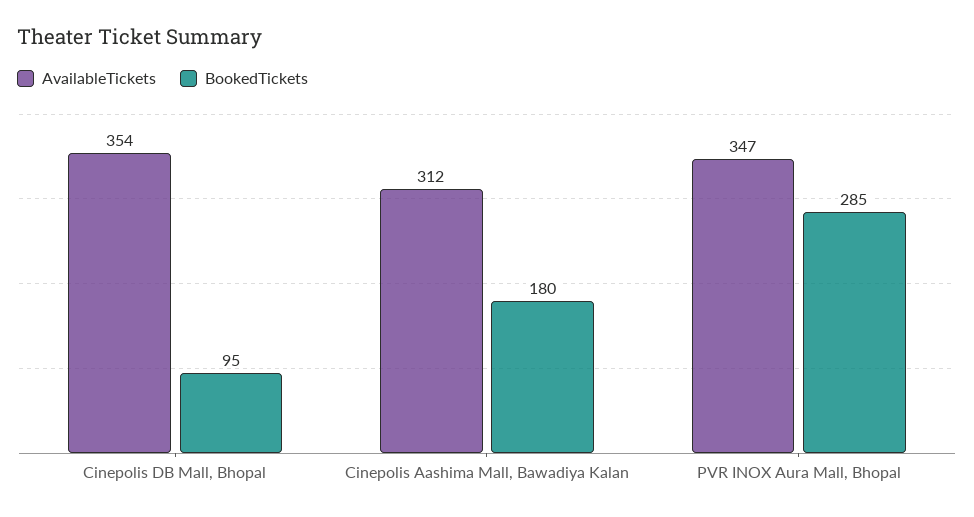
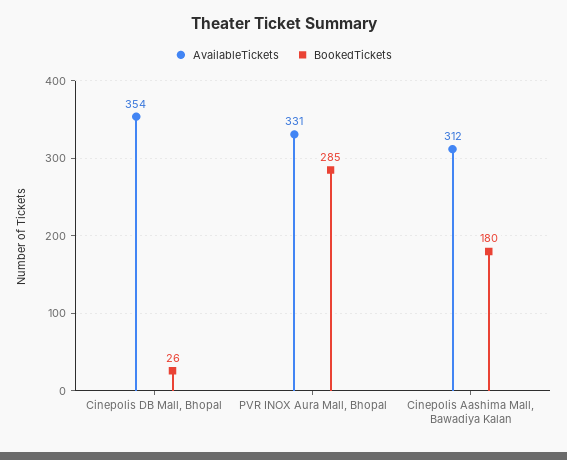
BookedTickets, Cinepolis DB Mall, Bhopal: 95 -> 26
AvailableTickets, PVR INOX Aura Mall, Bhopal: 347 -> 331

